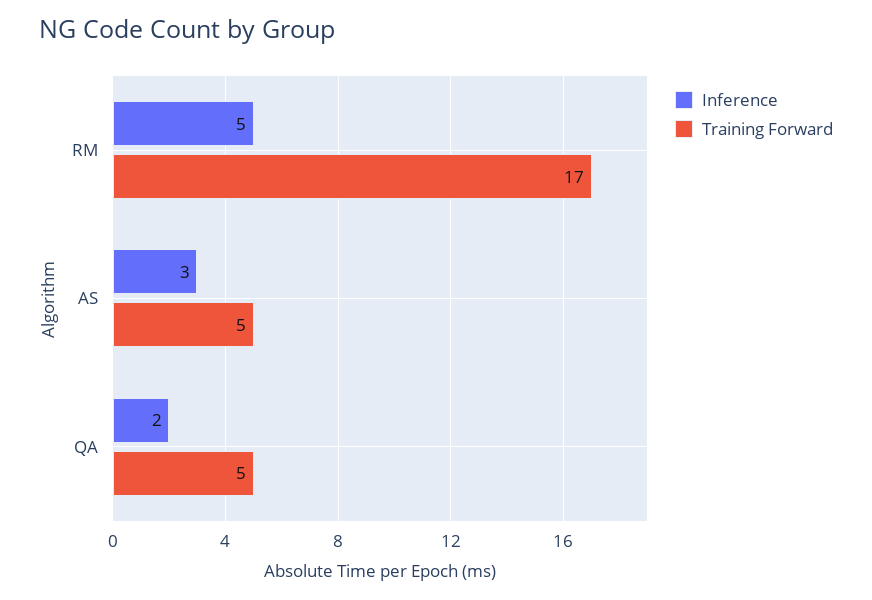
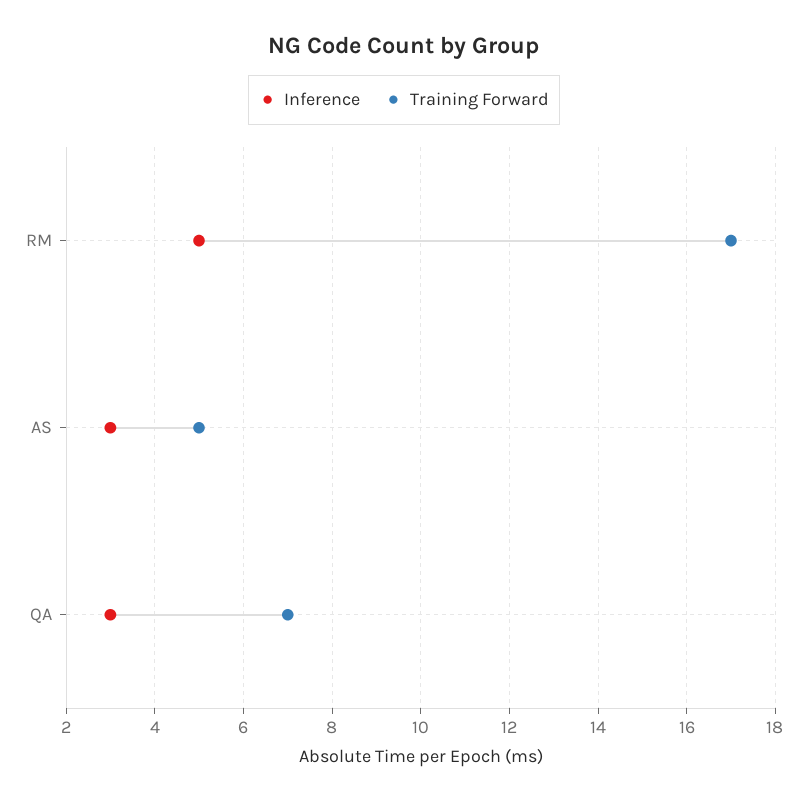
Inference, QA: 2 -> 3
Training Forward, QA: 5 -> 7

